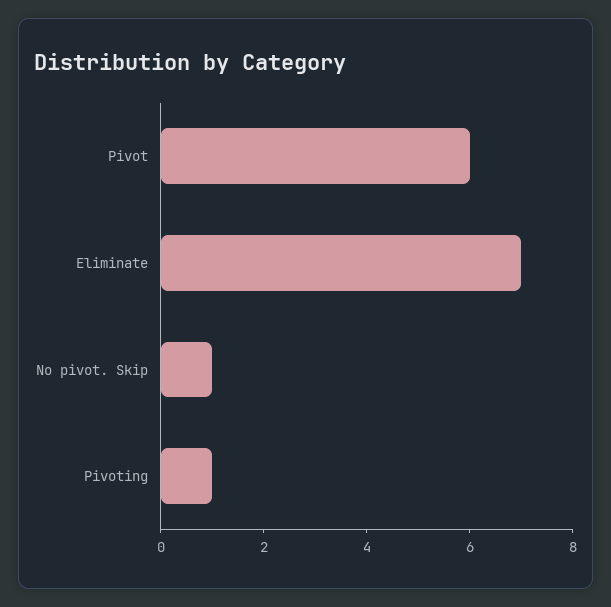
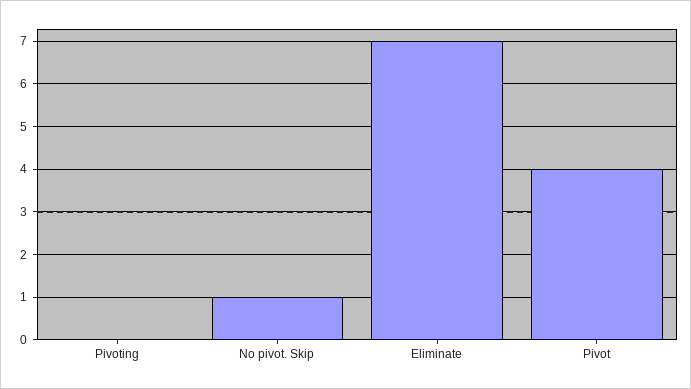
Pivot: 6 -> 4
Pivoting: 1 -> 0

